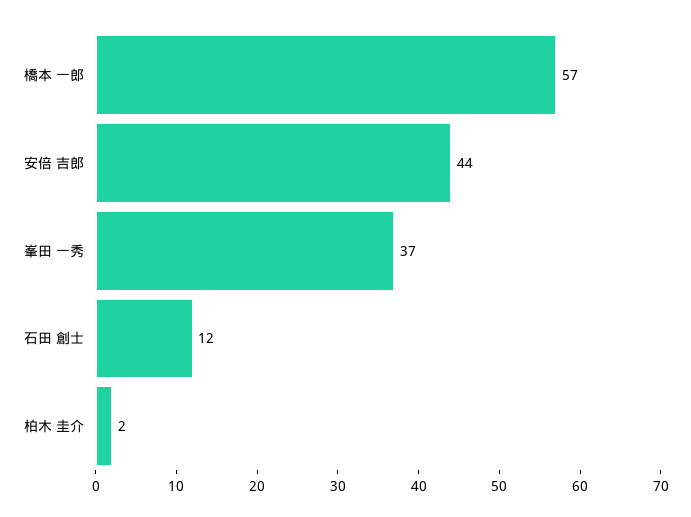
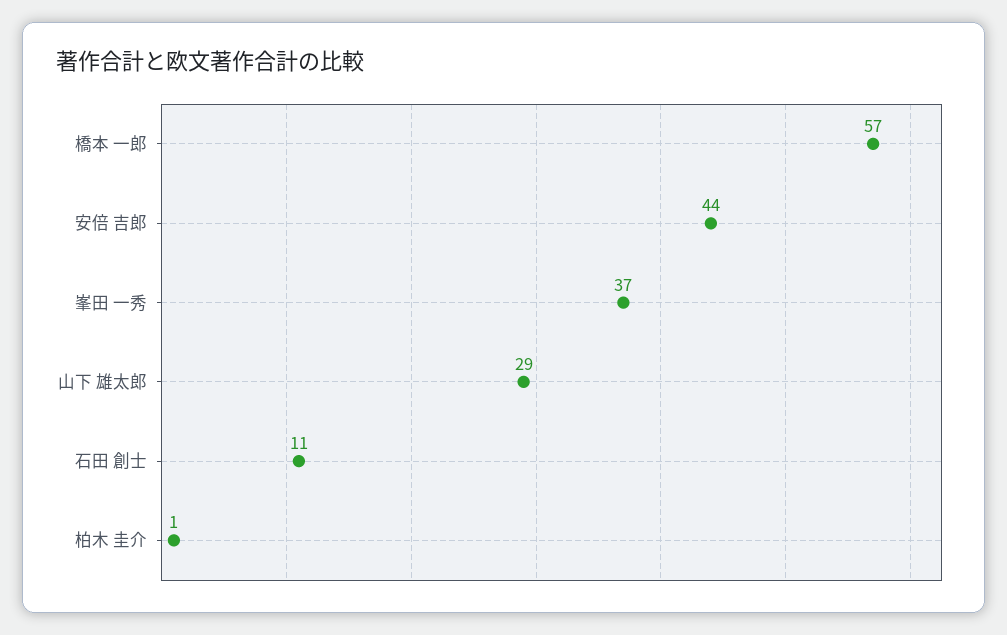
石田 創士: 12 -> 11
柏木 圭介: 2 -> 1
山下 雄太郎: none -> 29

